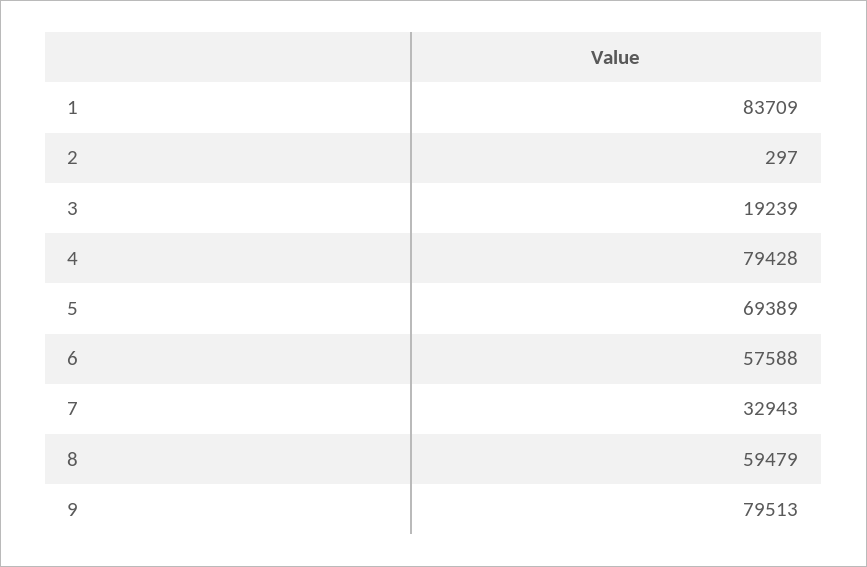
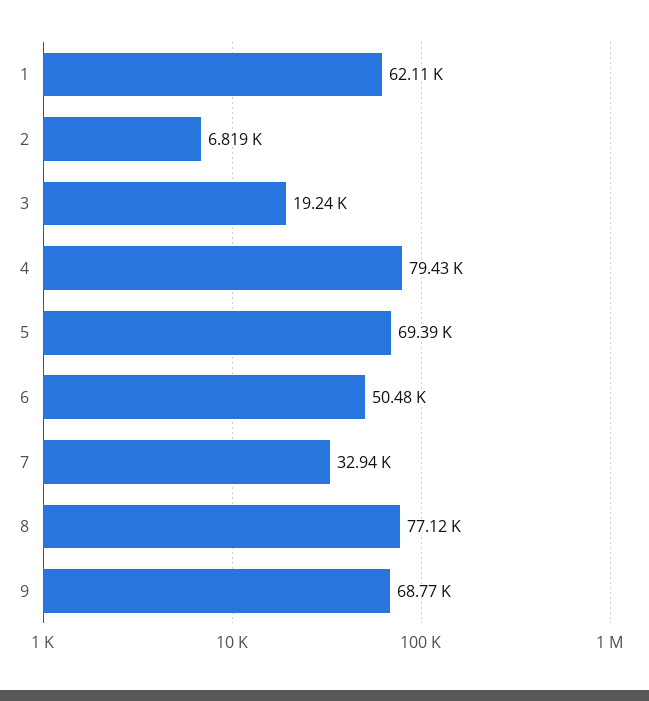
1: 83709 -> 62110
2: 297 -> 6819
6: 57588 -> 50480
8: 59479 -> 77120
9: 79513 -> 68770

